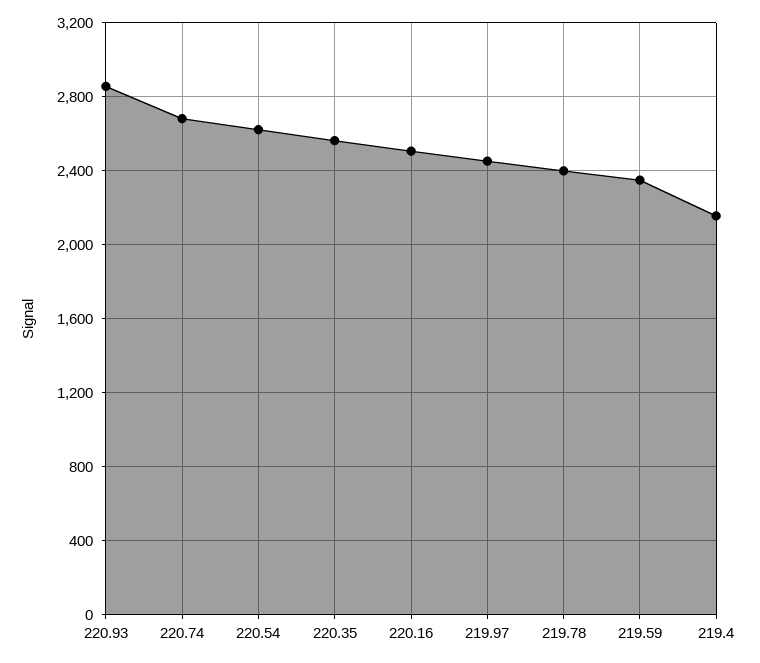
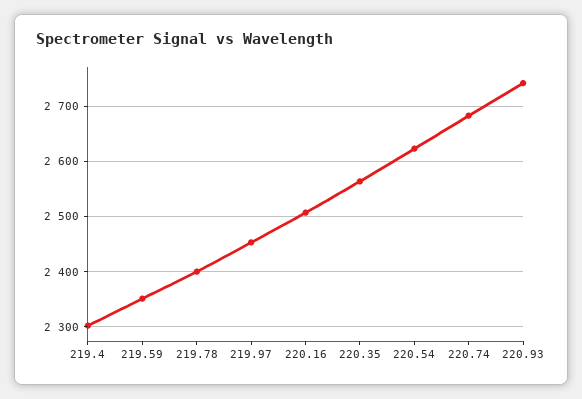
220.93: 2850 -> 2740
219.4: 2150 -> 2300

